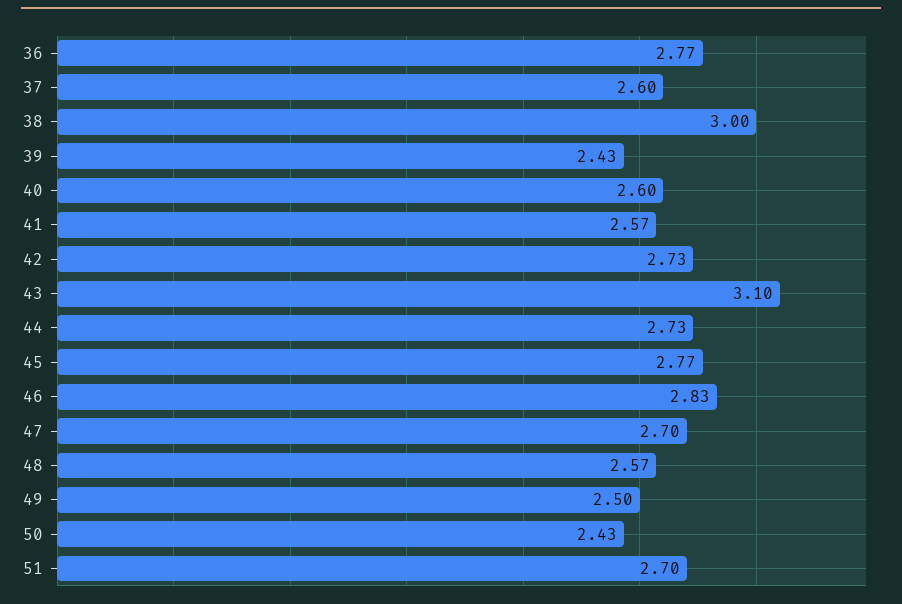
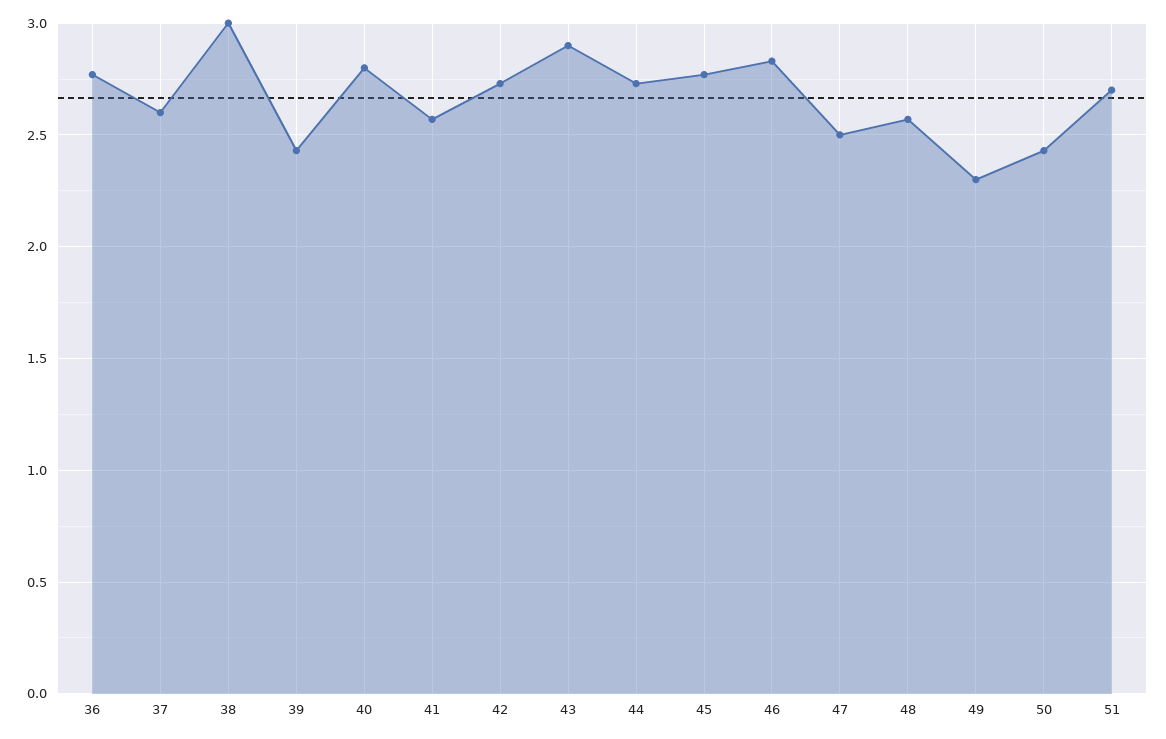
40: 2.6 -> 2.8
43: 3.1 -> 2.9
47: 2.7 -> 2.5
49: 2.5 -> 2.3

